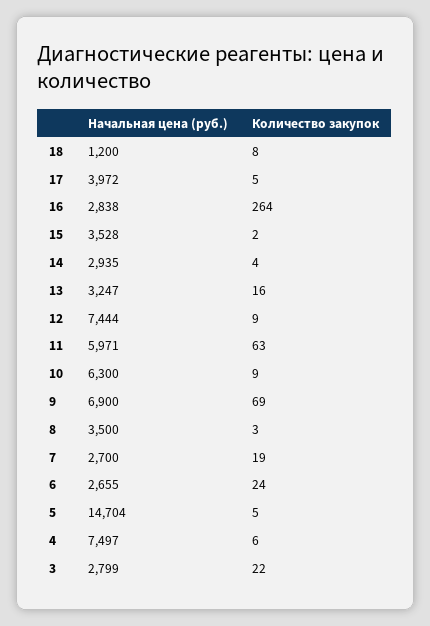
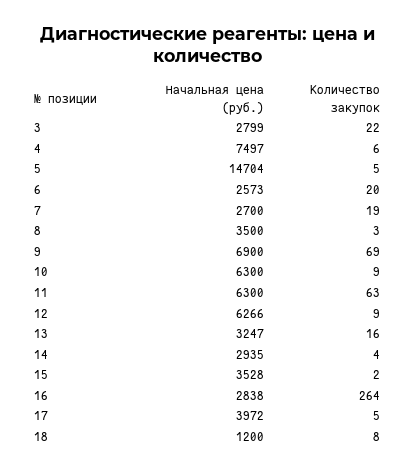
Начальная цена (руб.), 12: 7444 -> 6266
Начальная цена (руб.), 11: 5971 -> 6300
Начальная цена (руб.), 6: 2655 -> 2573
Количество закупок, 6: 24 -> 20

